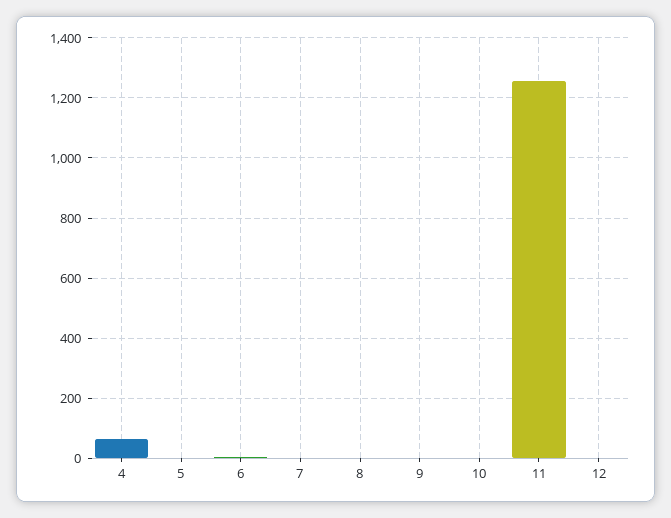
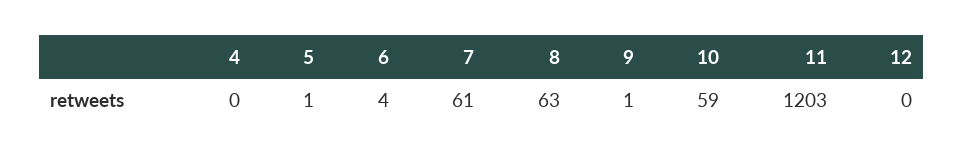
4: 60 -> 0
7: 0 -> 61
8: 0 -> 63
10: 0 -> 59
11: 1260 -> 1203

